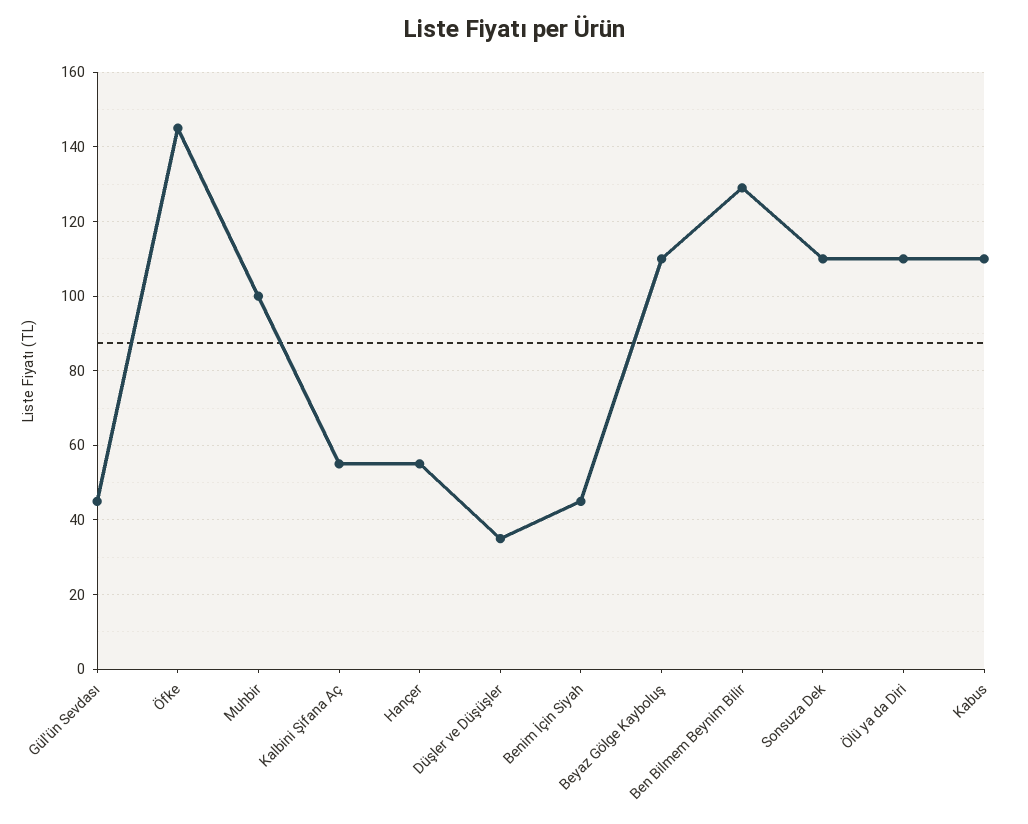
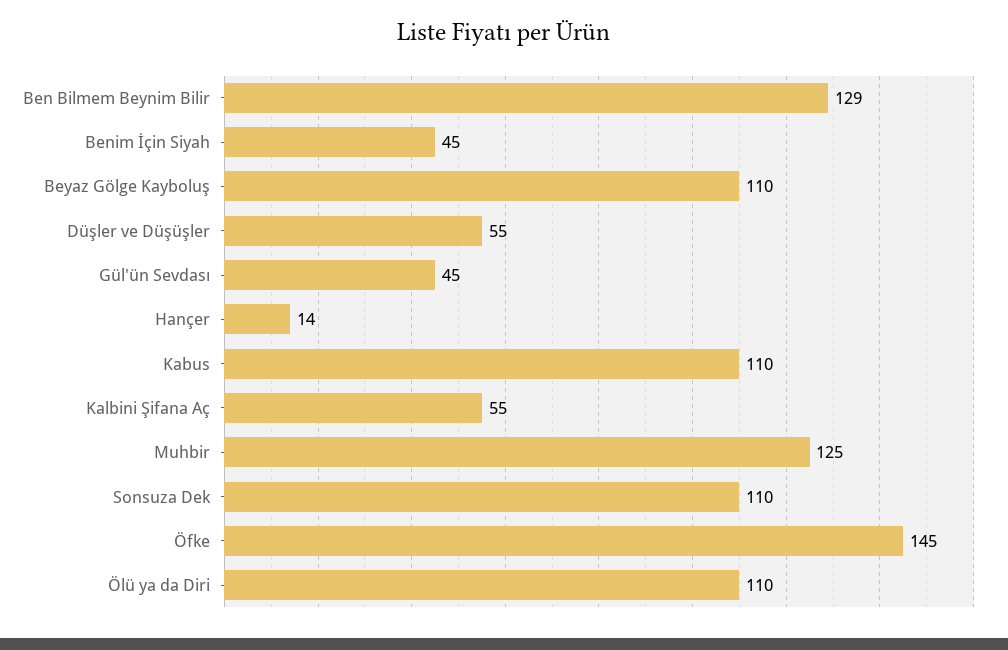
Muhbir: 100 -> 125
Hançer: 55 -> 14
Düşler ve Düşüşler: 35 -> 55

